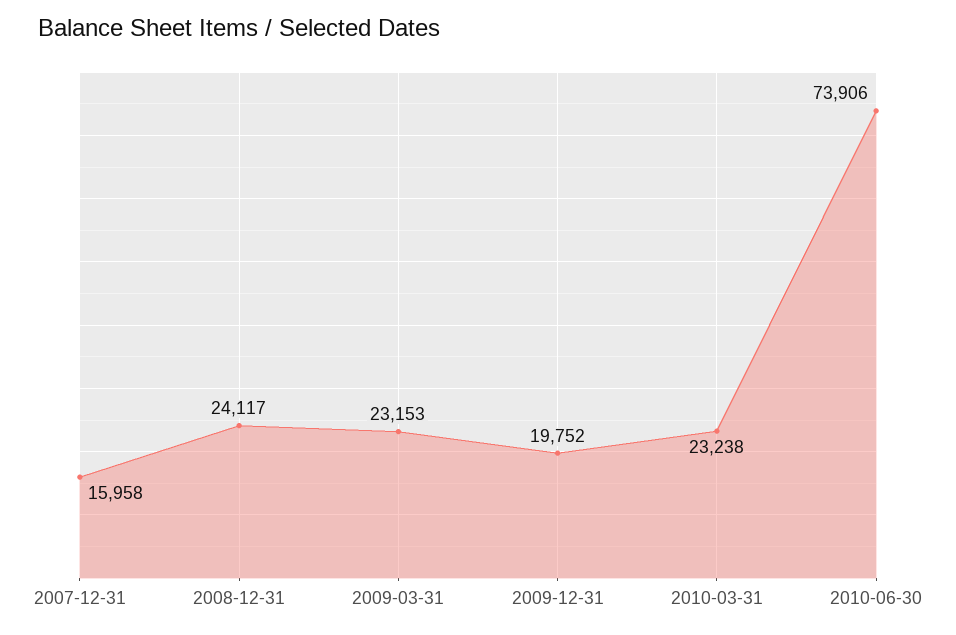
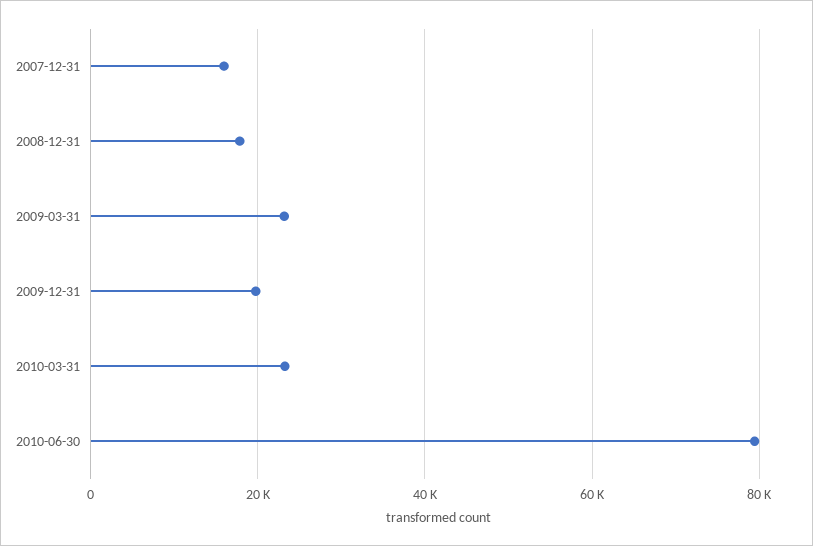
2008-12-31: 24117 -> 18000
2010-06-30: 73906 -> 80000

